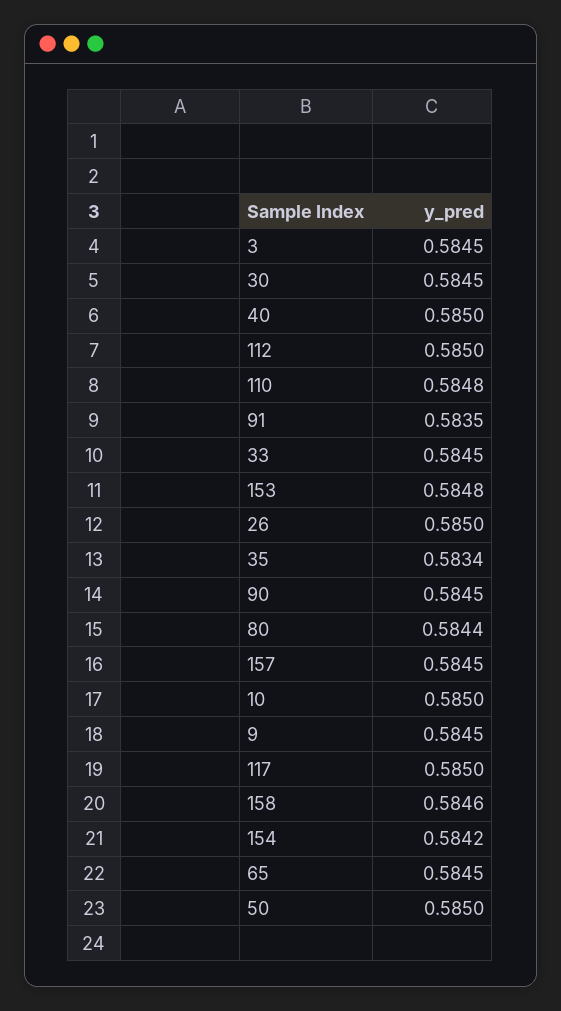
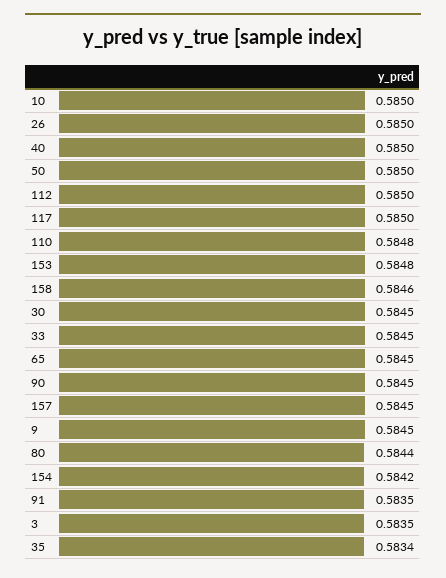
3: 0.5845 -> 0.5835

